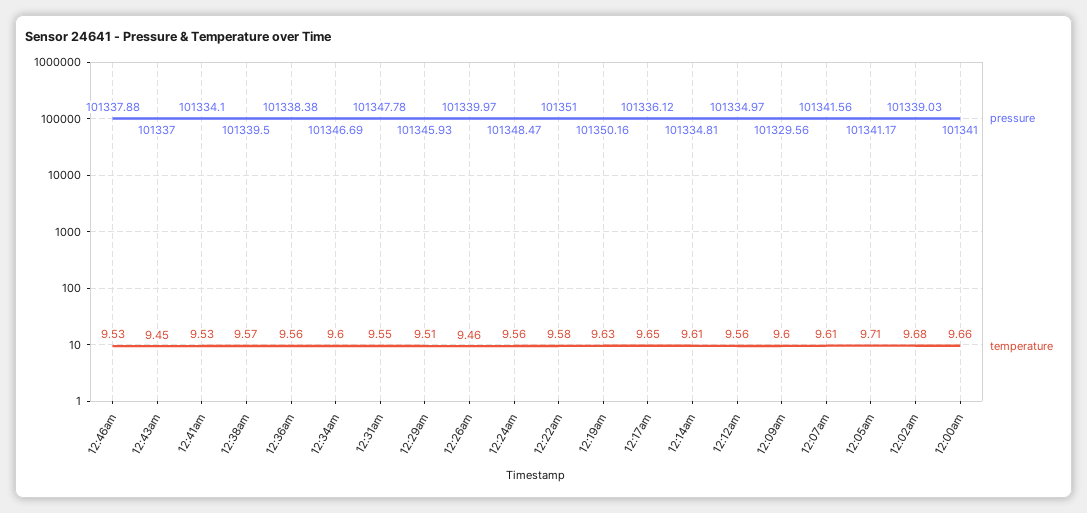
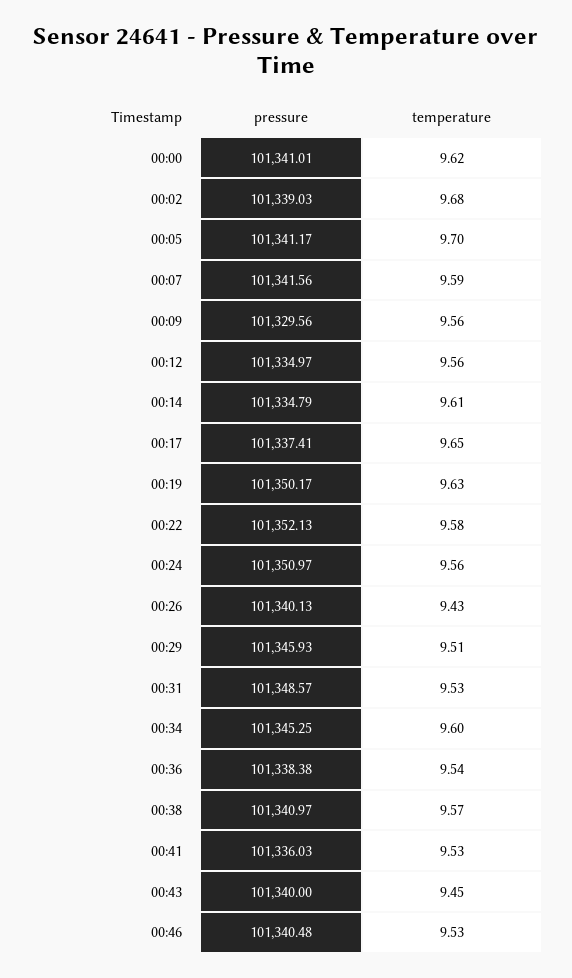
pressure, 12:46am: 101337.88 -> 101340.48
pressure, 12:43am: 101337 -> 101340
pressure, 12:41am: 101334.1 -> 101336.03
pressure, 12:38am: 101339.5 -> 101340.97
temperature, 12:36am: 9.56 -> 9.54
pressure, 12:34am: 101346.69 -> 101345.25
pressure, 12:31am: 101347.78 -> 101348.57
temperature, 12:31am: 9.55 -> 9.53
pressure, 12:26am: 101339.97 -> 101340.13
temperature, 12:26am: 9.46 -> 9.43
pressure, 12:24am: 101348.47 -> 101350.97
pressure, 12:22am: 101351 -> 101352.13
pressure, 12:19am: 101350.16 -> 101350.17
pressure, 12:17am: 101336.12 -> 101337.41
pressure, 12:14am: 101334.81 -> 101334.79
temperature, 12:09am: 9.6 -> 9.56
temperature, 12:07am: 9.61 -> 9.59
temperature, 12:05am: 9.71 -> 9.7
pressure, 12:00am: 101341 -> 101341.01
temperature, 12:00am: 9.66 -> 9.62

